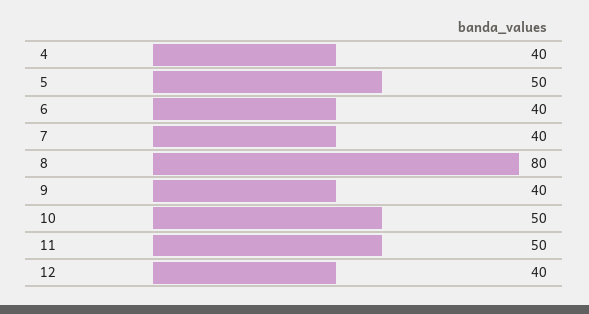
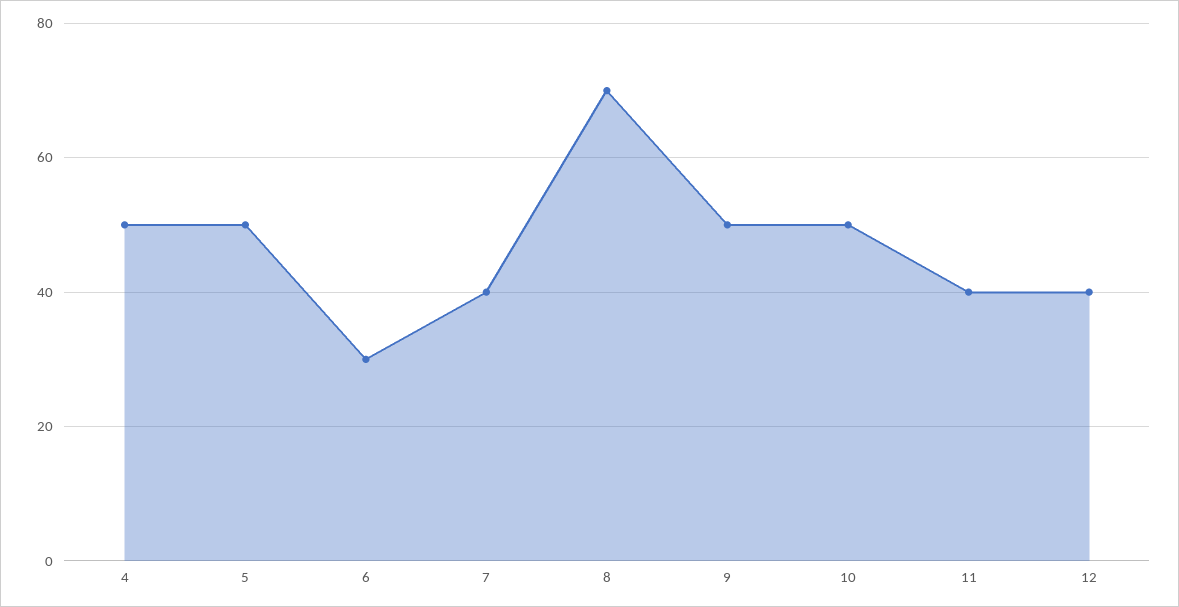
4: 40 -> 50
6: 40 -> 30
8: 80 -> 70
9: 40 -> 50
11: 50 -> 40

